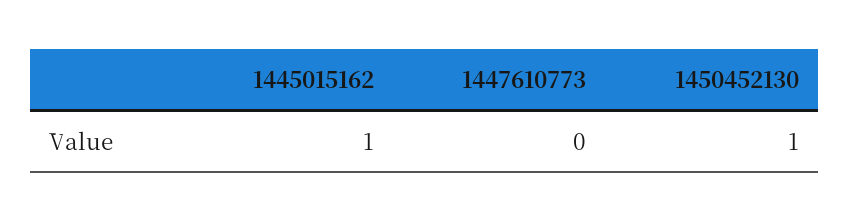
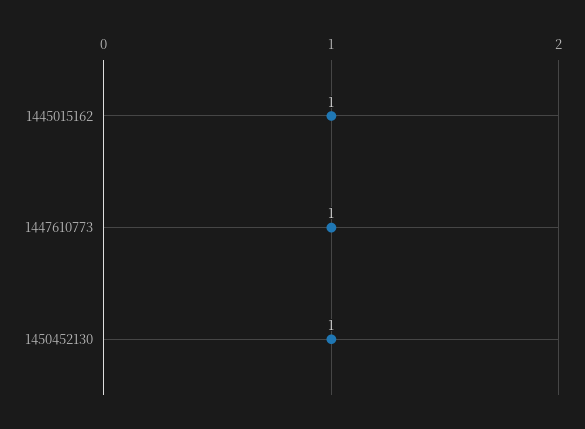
1447610773: 0 -> 1

